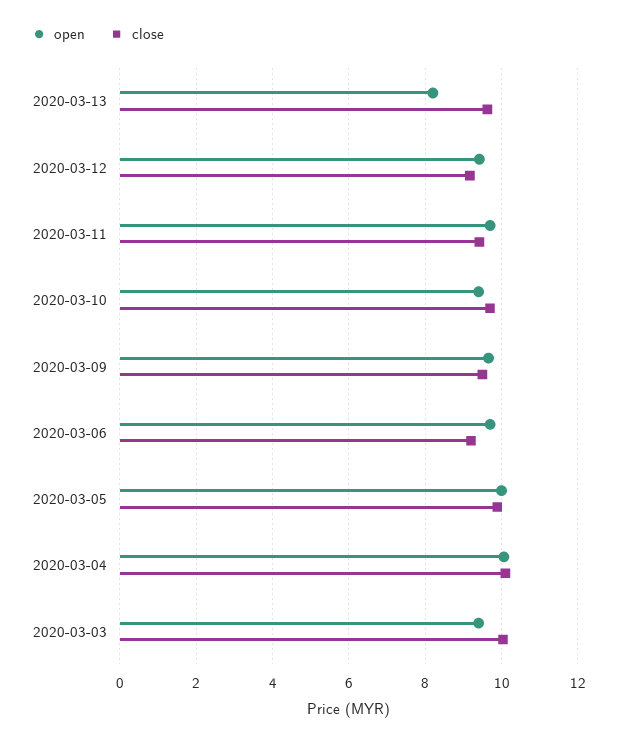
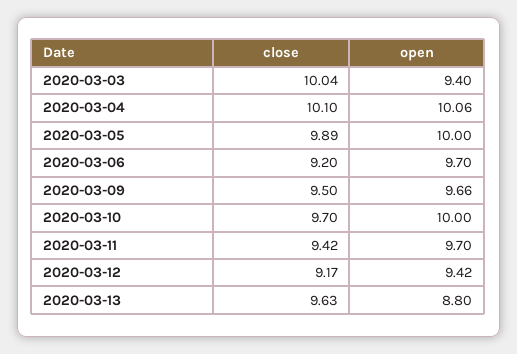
open, 2020-03-13: 8.2 -> 8.8
open, 2020-03-10: 9.4 -> 10

